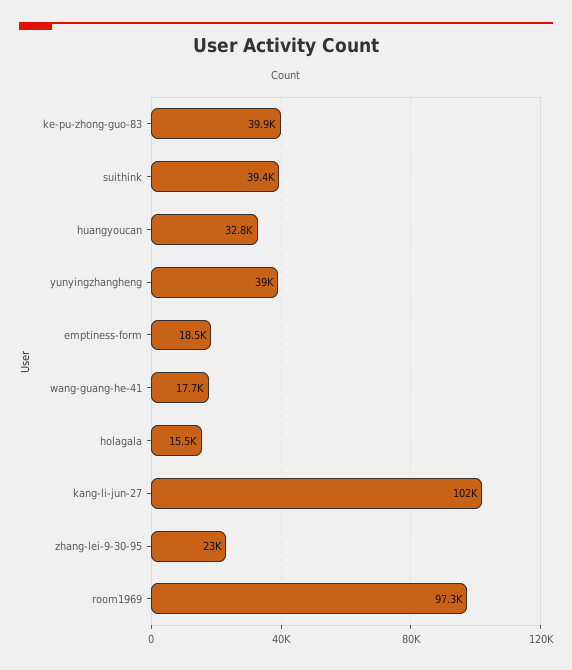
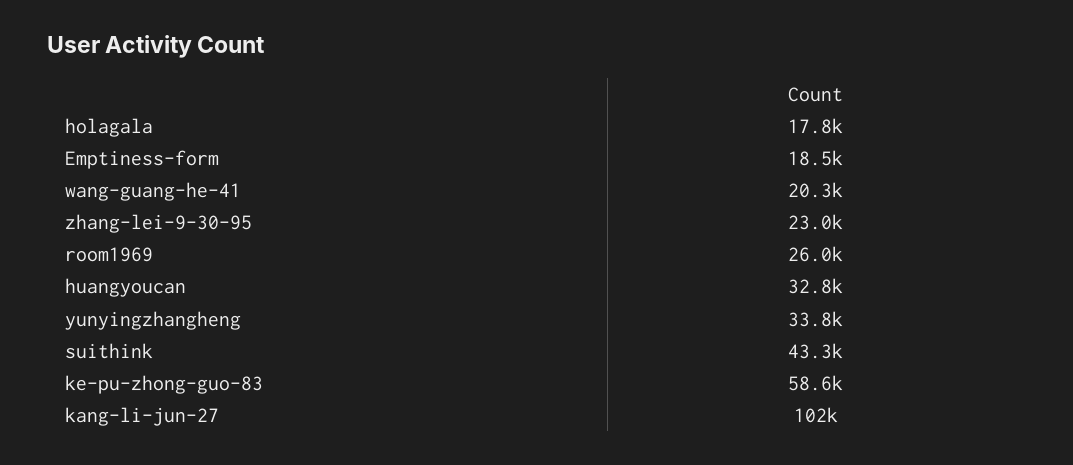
ke-pu-zhong-guo-83: 39900 -> 58600
suithink: 39400 -> 43300
yunyingzhangheng: 39000 -> 33800
wang-guang-he-41: 17700 -> 20300
holagala: 15500 -> 17800
room1969: 97300 -> 26000

